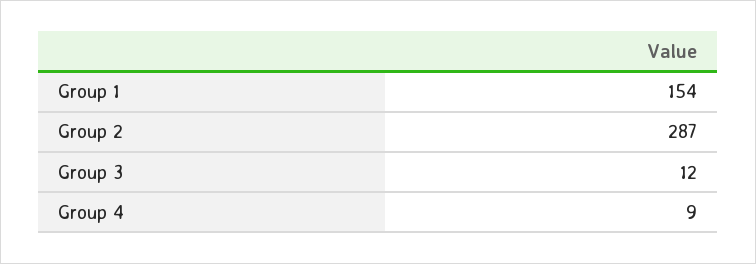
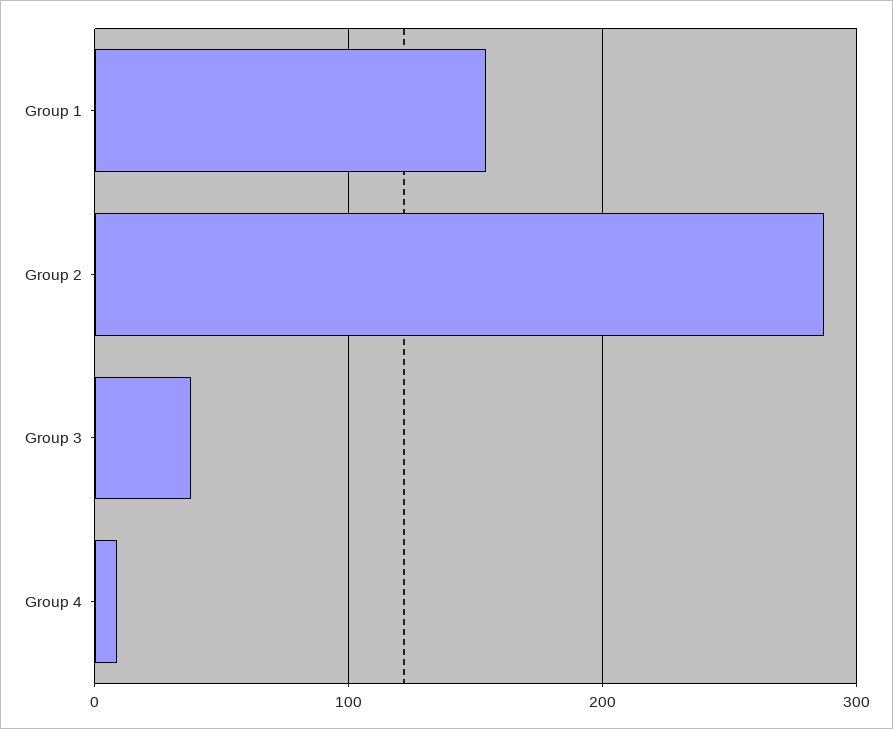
Group 3: 12 -> 40

